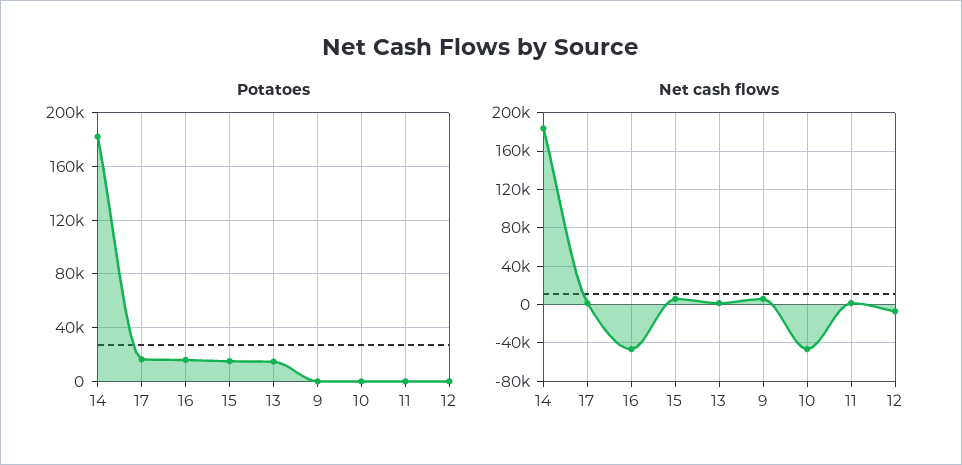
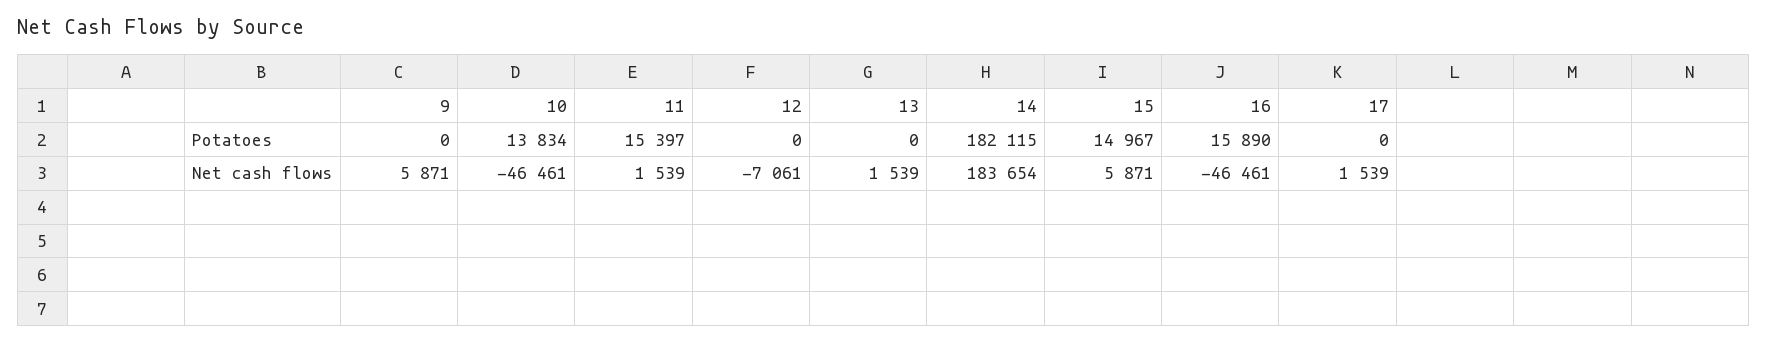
Potatoes, 17: 15000 -> 0
Potatoes, 13: 15000 -> 0
Potatoes, 10: 0 -> 13834
Potatoes, 11: 0 -> 15397

